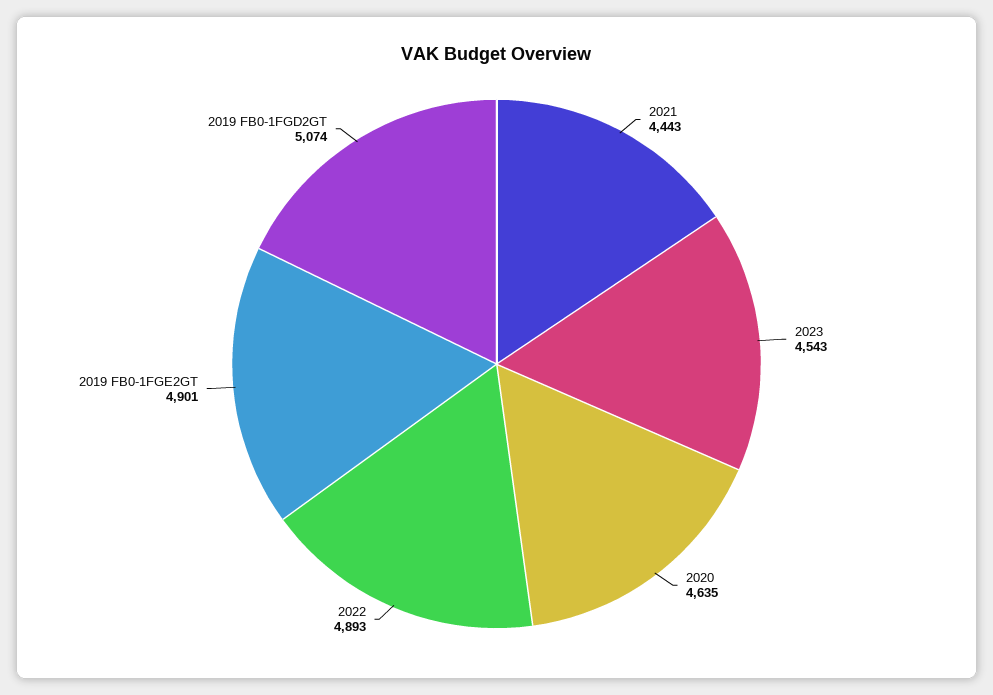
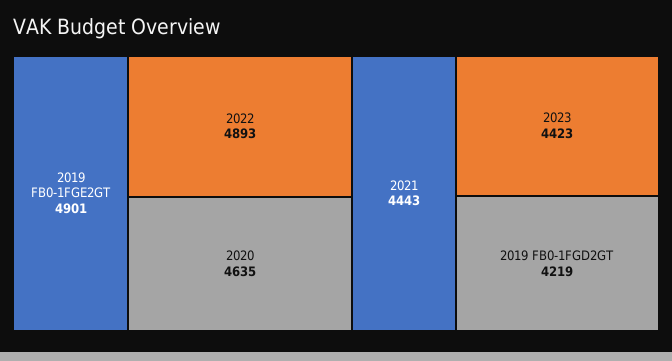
2023: 4543 -> 4423
2019 FB0-1FGD2GT: 5074 -> 4219

